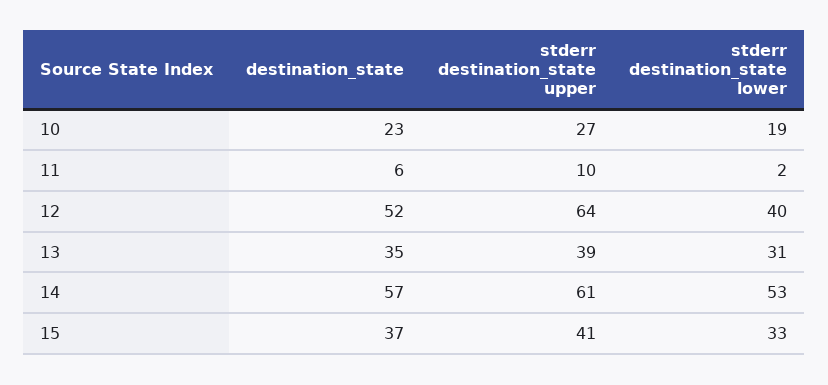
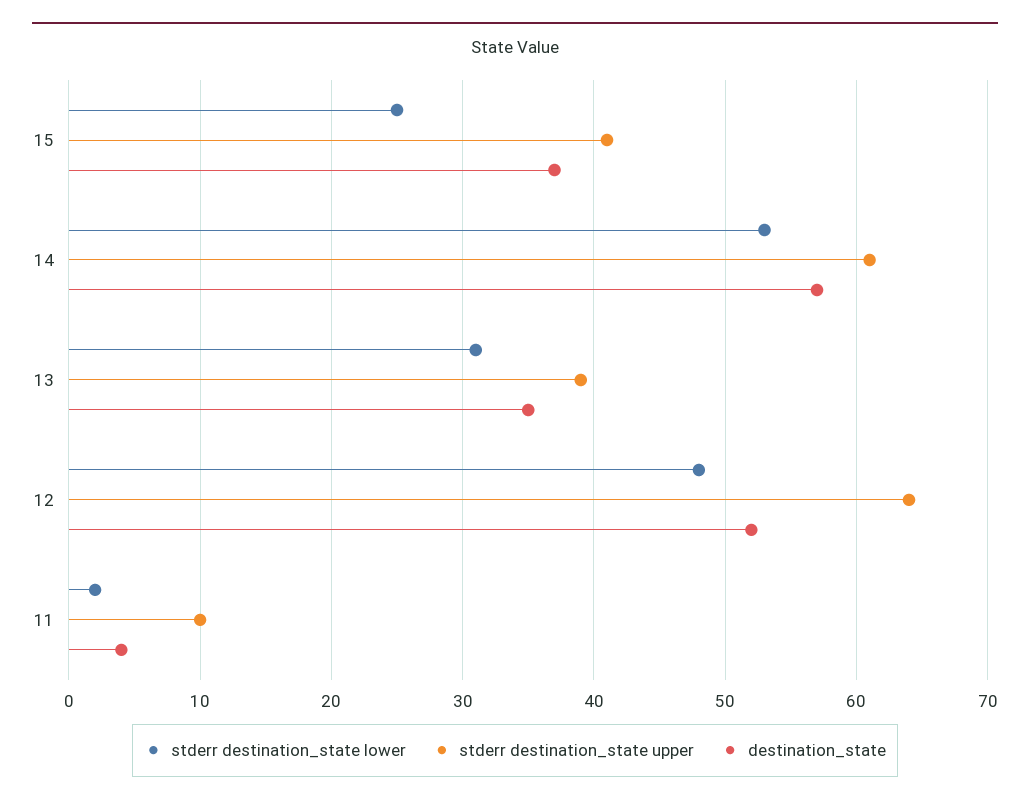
destination_state, 10: 23 -> none
stderr destination_state upper, 10: 27 -> none
stderr destination_state lower, 10: 19 -> none
destination_state, 11: 6 -> 4
stderr destination_state lower, 12: 40 -> 48
stderr destination_state lower, 15: 33 -> 25

